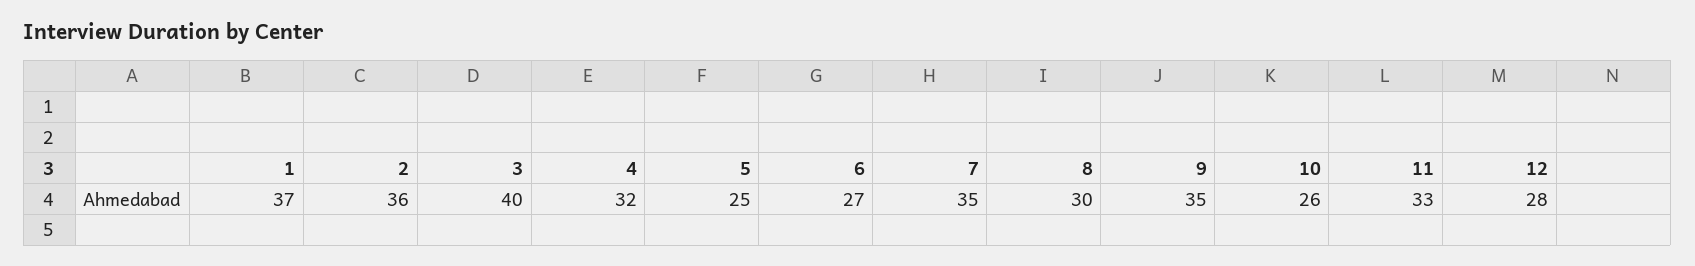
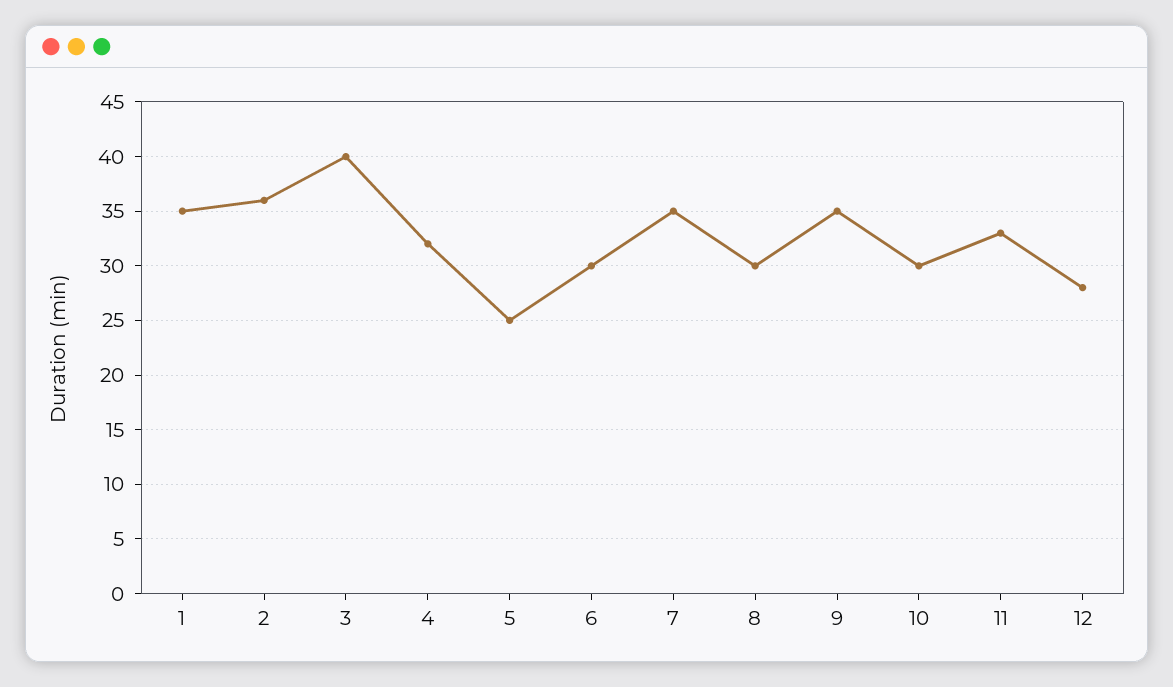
1: 37 -> 35
6: 27 -> 30
10: 26 -> 30

